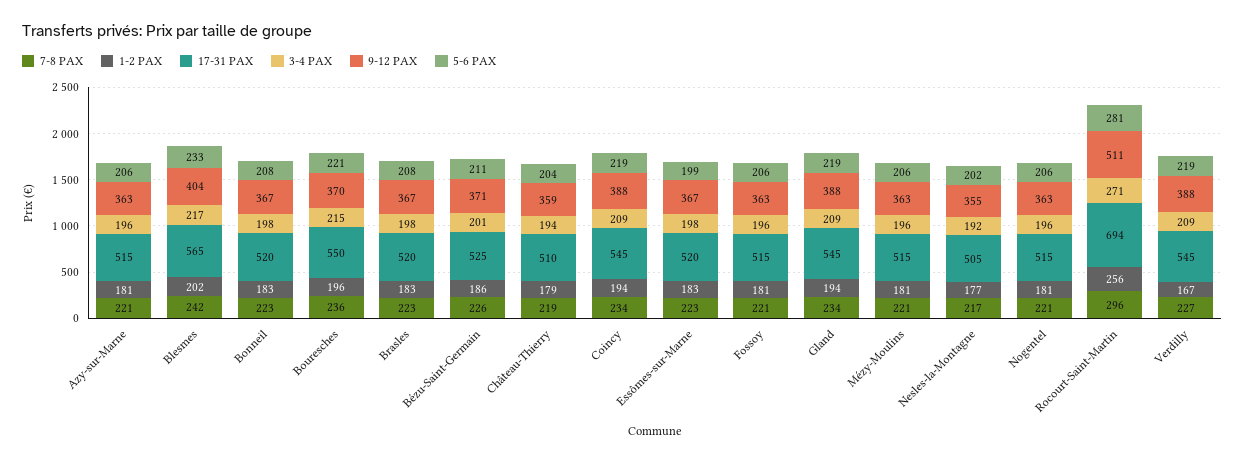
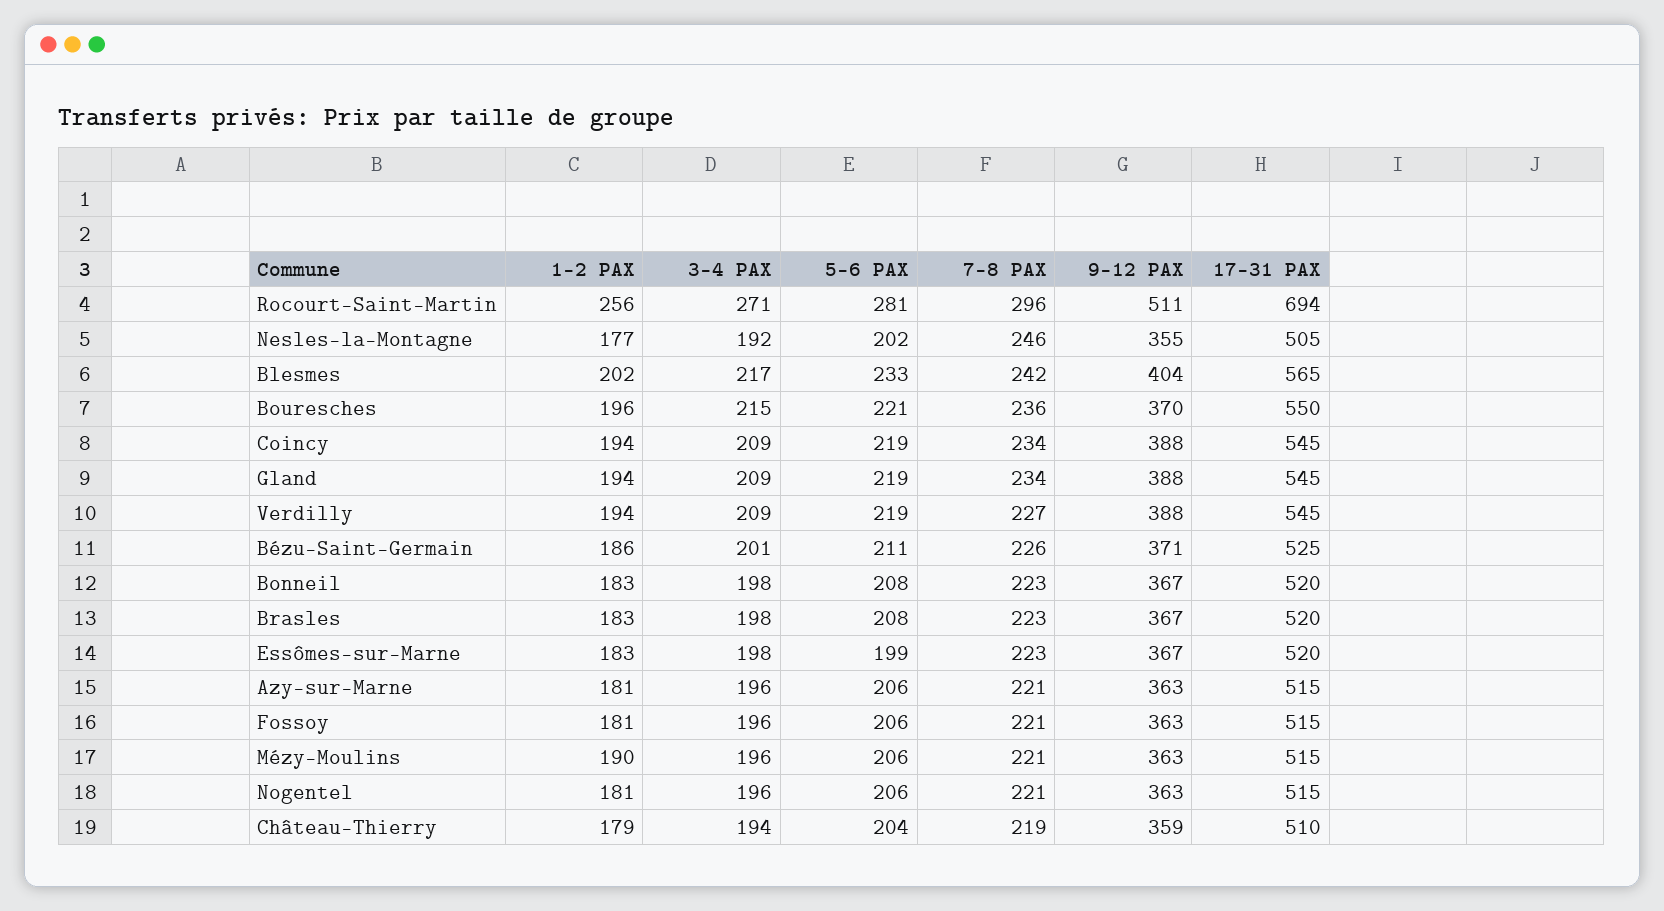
1-2 PAX, Mézy-Moulins: 181 -> 190
7-8 PAX, Nesles-la-Montagne: 217 -> 246
1-2 PAX, Verdilly: 167 -> 194

